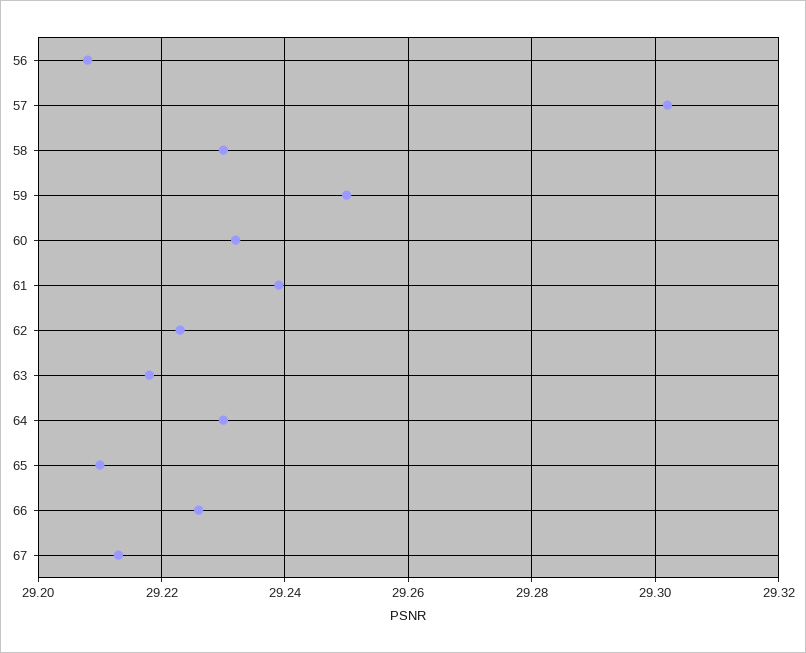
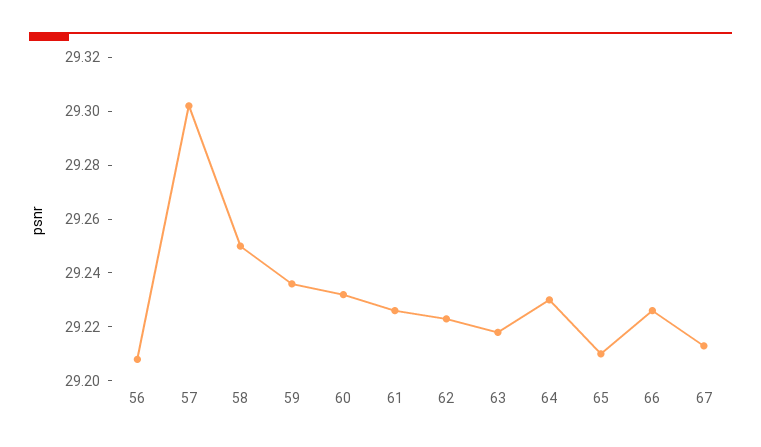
58: 29.23 -> 29.25
59: 29.25 -> 29.235
61: 29.24 -> 29.225

